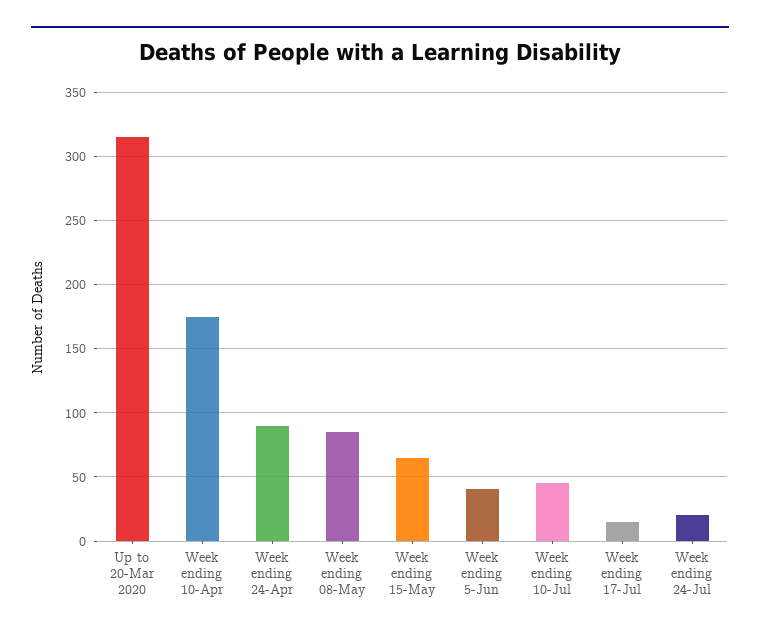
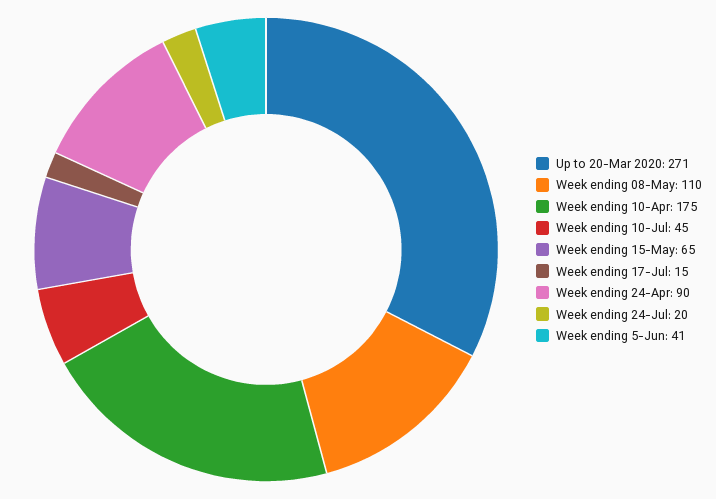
Up to 20-Mar 2020: 315 -> 271
Week ending 08-May: 85 -> 110

